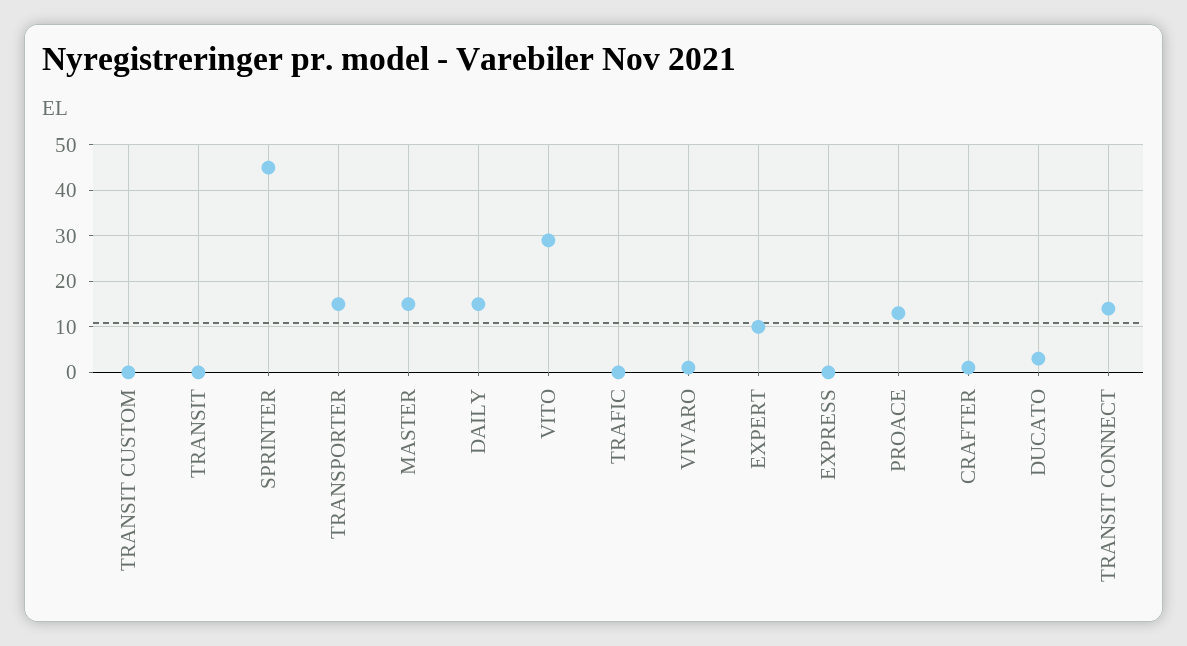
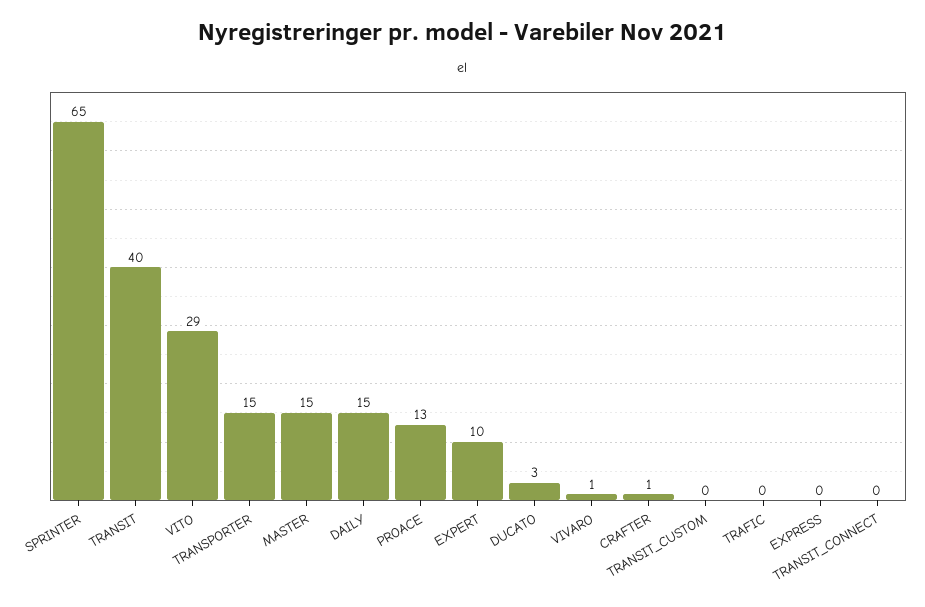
TRANSIT: 0 -> 40
SPRINTER: 45 -> 65
TRANSIT CONNECT: 15 -> 0

